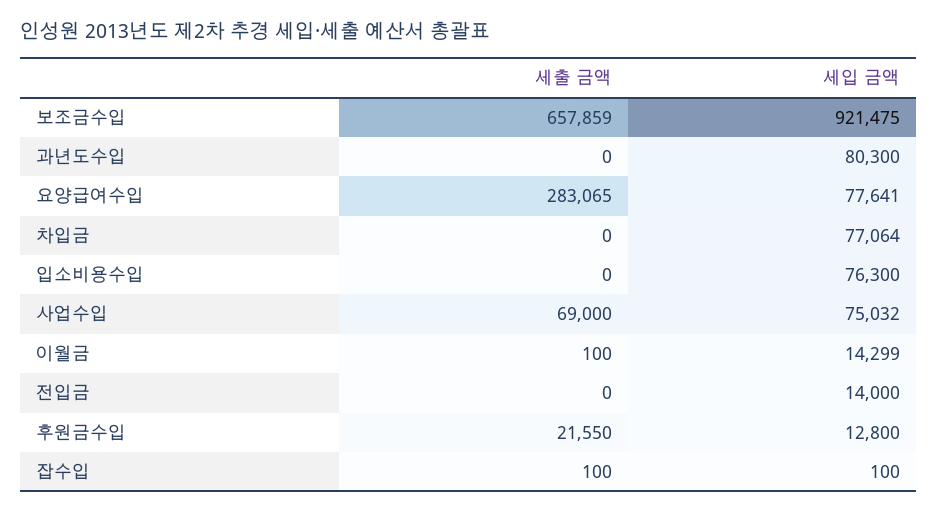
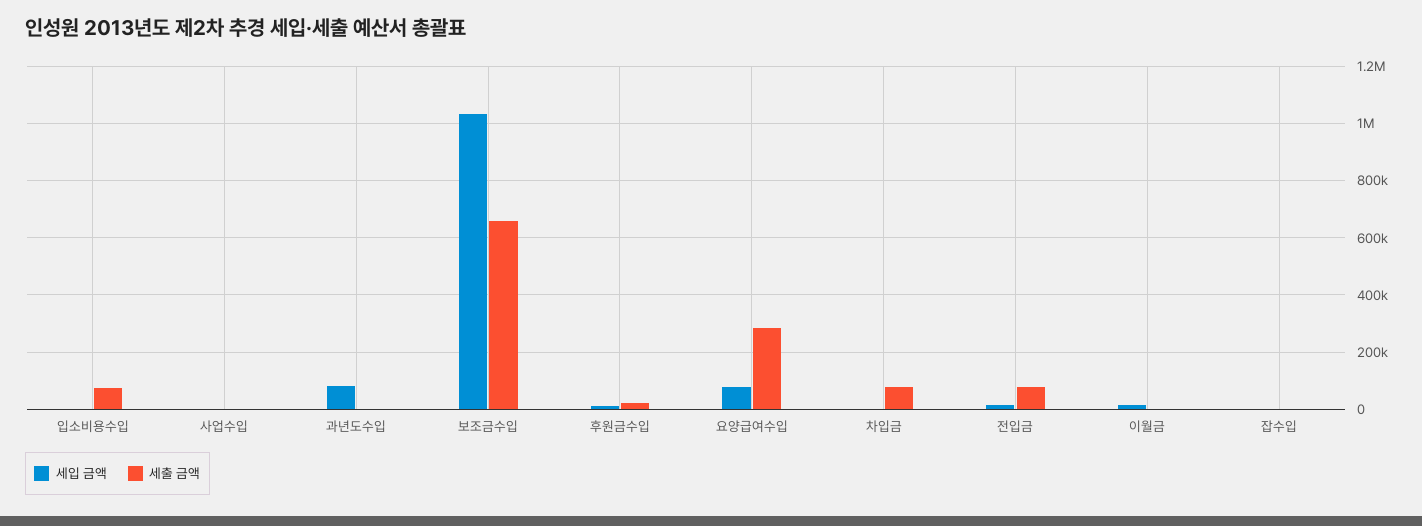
세입 금액, 보조금수입: 921475 -> 1025000
세출 금액, 차입금: 0 -> 75000
세입 금액, 차입금: 77064 -> 0
세출 금액, 입소비용수입: 0 -> 75000
세입 금액, 입소비용수입: 76300 -> 0
세출 금액, 사업수입: 69000 -> 0
세입 금액, 사업수입: 75032 -> 0
세출 금액, 전입금: 0 -> 75000

